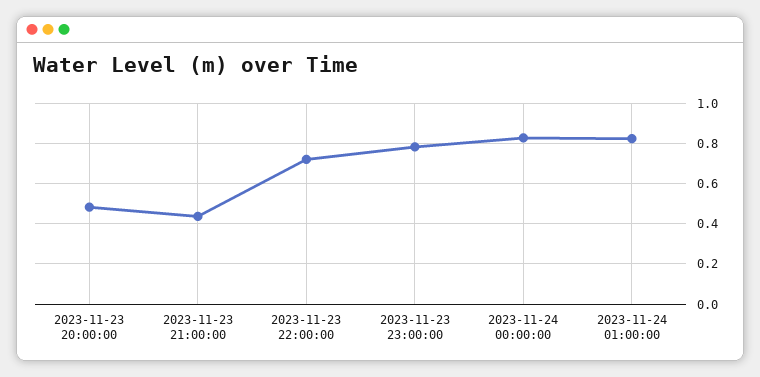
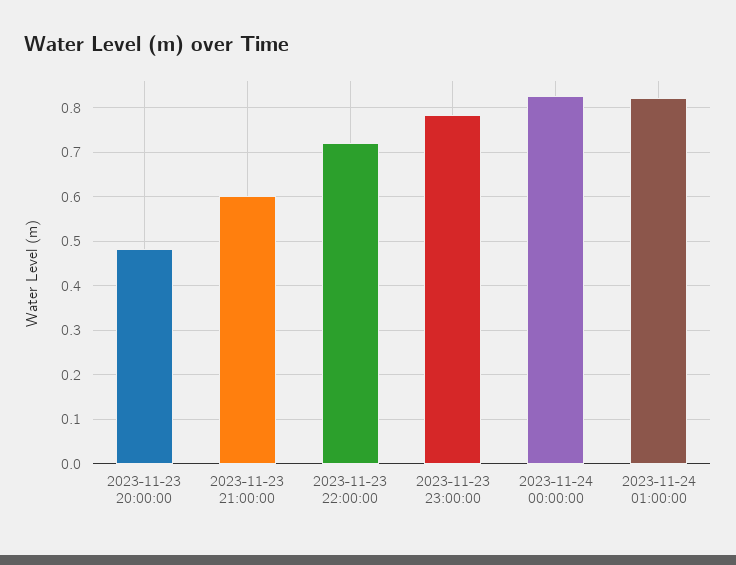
2023-11-23 21:00:00: 0.45 -> 0.6

